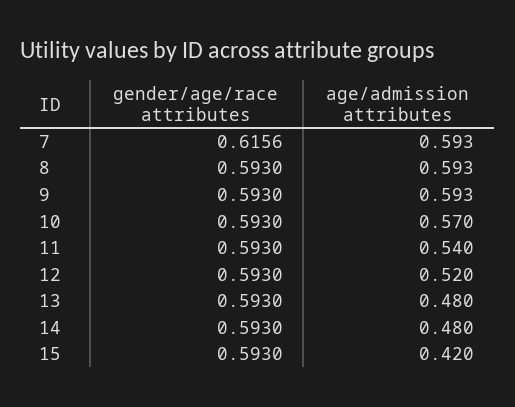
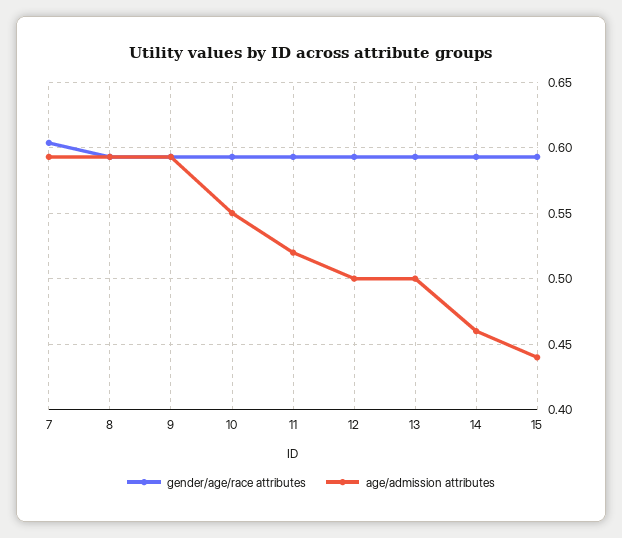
gender/age/race attributes, 7: 0.6156 -> 0.605
age/admission attributes, 10: 0.57 -> 0.55
age/admission attributes, 11: 0.54 -> 0.52
age/admission attributes, 12: 0.52 -> 0.5
age/admission attributes, 13: 0.48 -> 0.5
age/admission attributes, 14: 0.48 -> 0.46
age/admission attributes, 15: 0.42 -> 0.44

